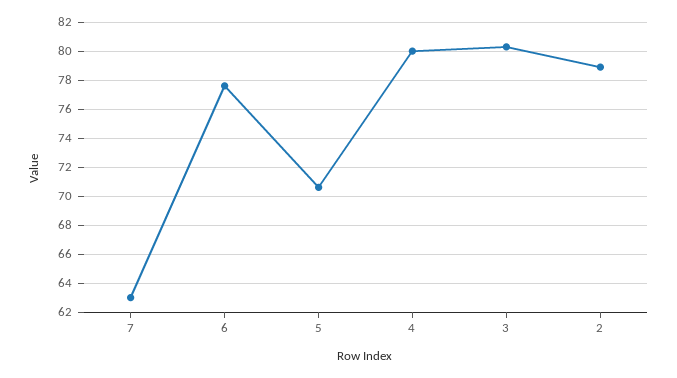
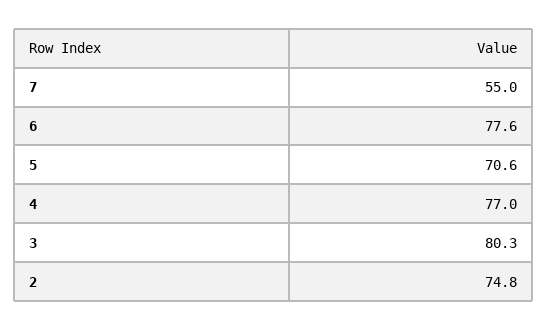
7: 63 -> 55
4: 80 -> 77
2: 79 -> 74.8

